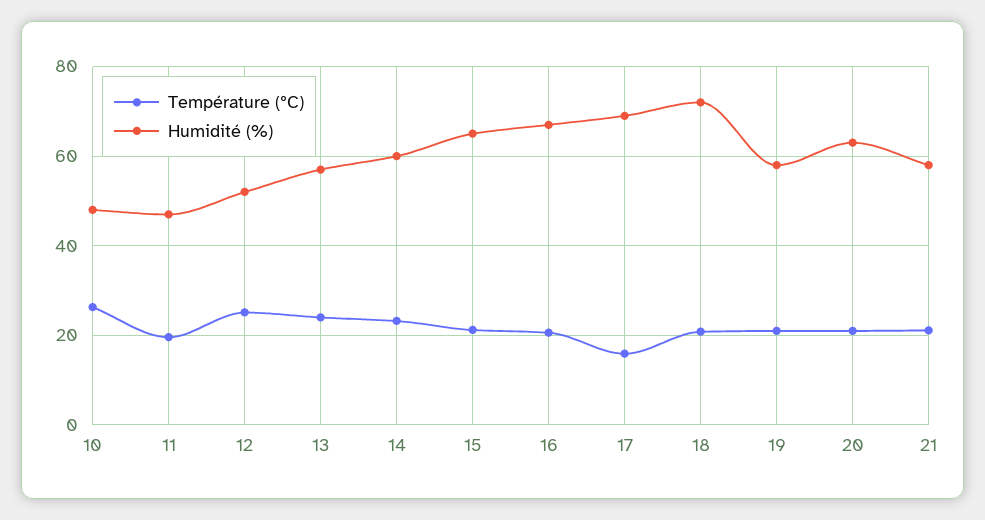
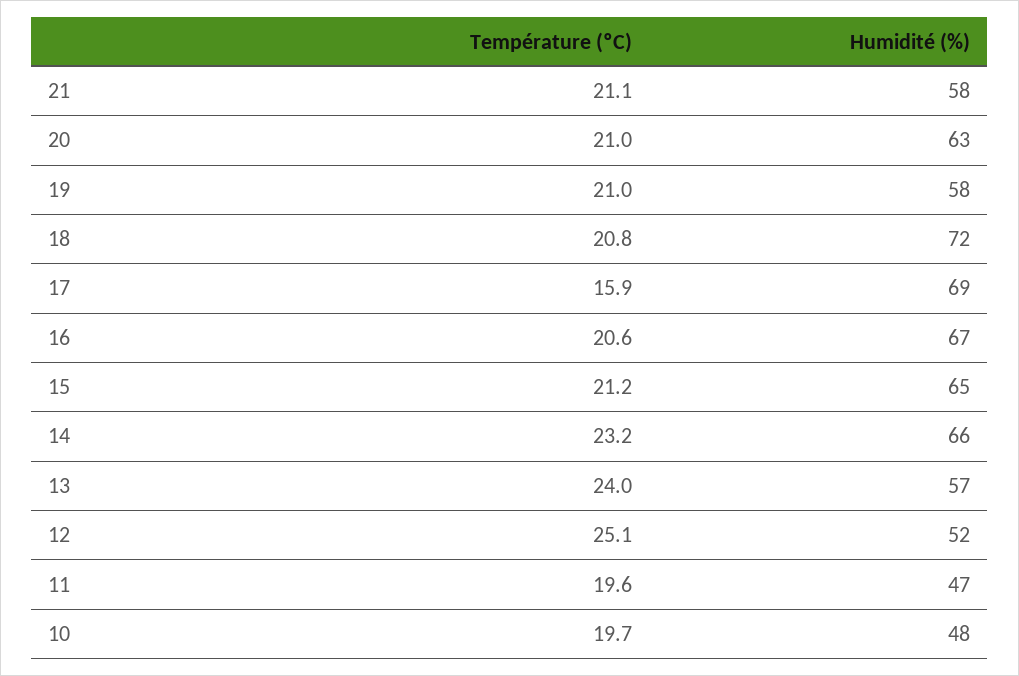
Température (ºC), 10: 26 -> 19.7
Humidité (%), 14: 60 -> 66

